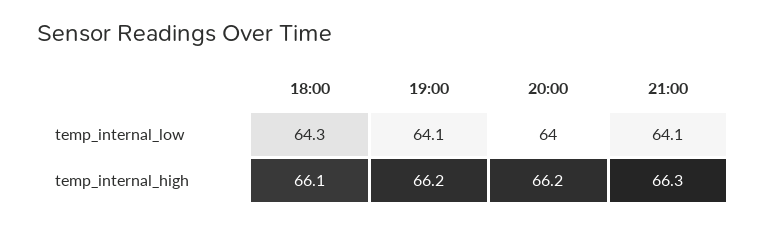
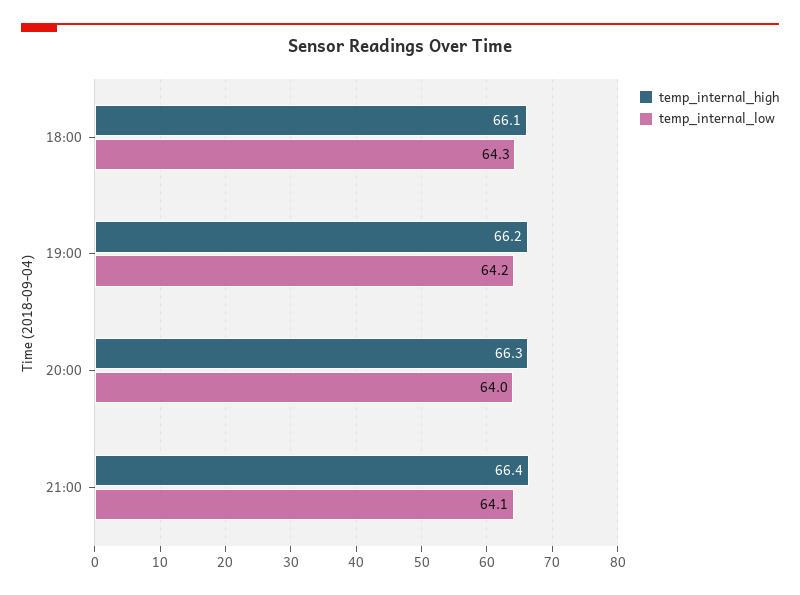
temp_internal_low, 19:00: 64.1 -> 64.2
temp_internal_high, 20:00: 66.2 -> 66.3
temp_internal_high, 21:00: 66.3 -> 66.4

